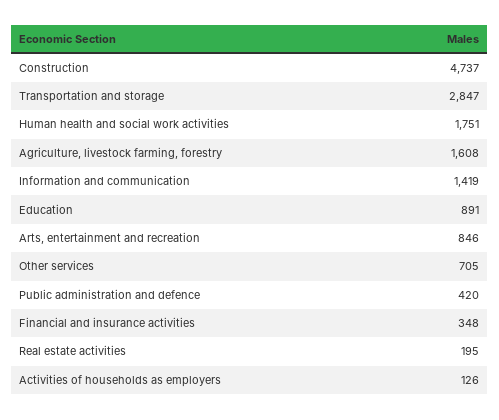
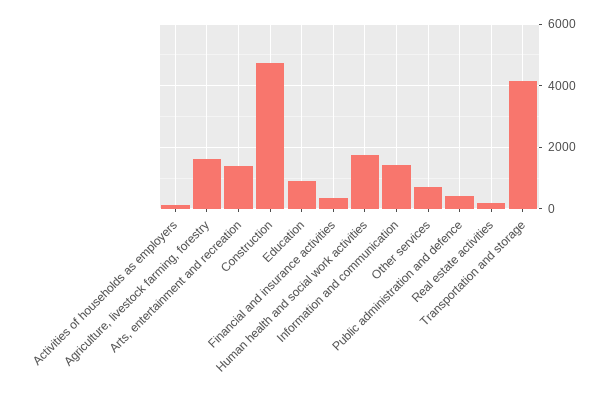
Transportation and storage: 2847 -> 4200
Arts, entertainment and recreation: 846 -> 1400

